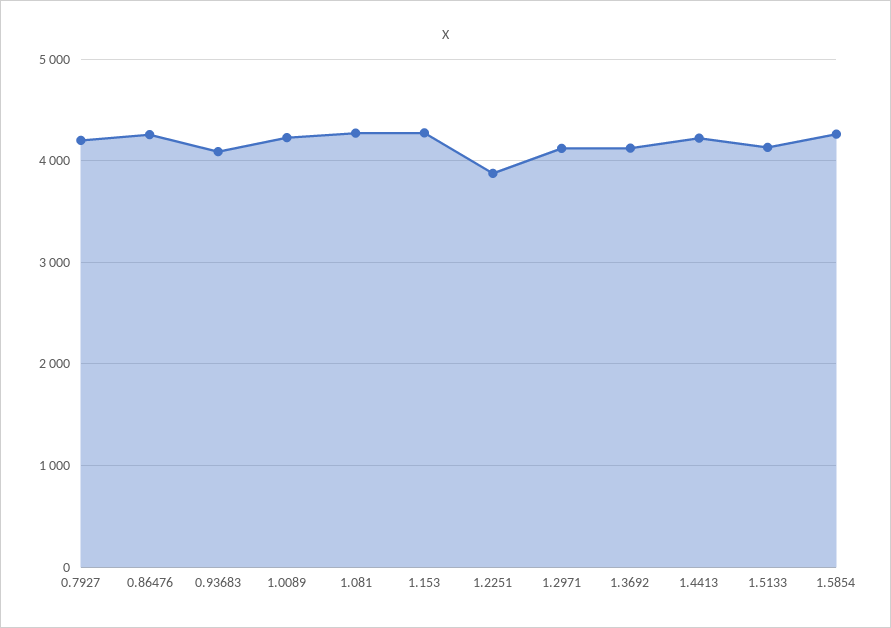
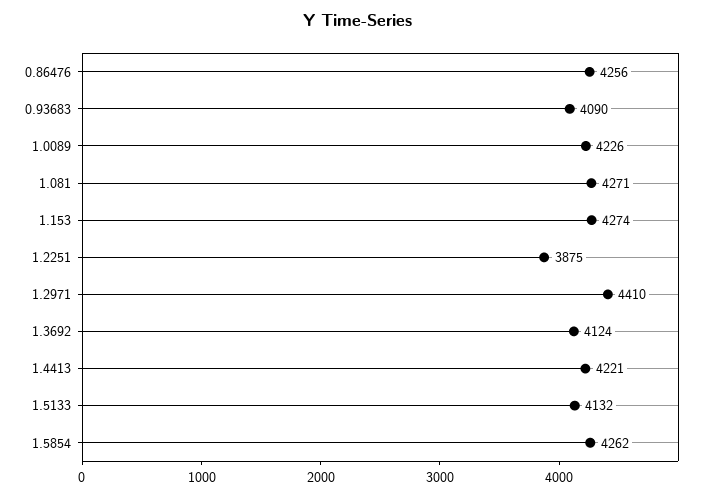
0.7927: 4200 -> none
1.2971: 4100 -> 4410

